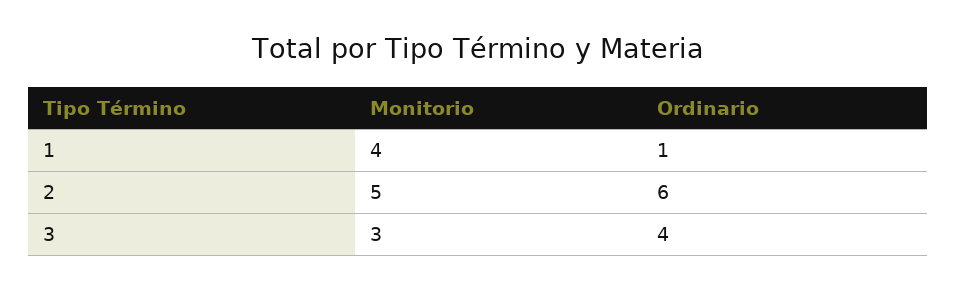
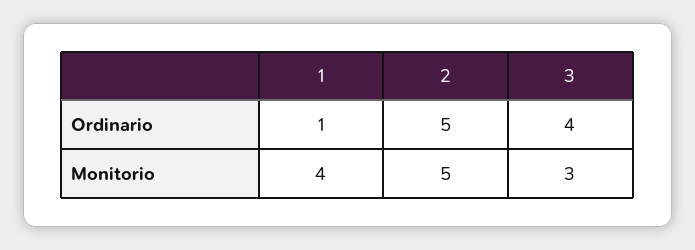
Ordinario, 2: 6 -> 5

